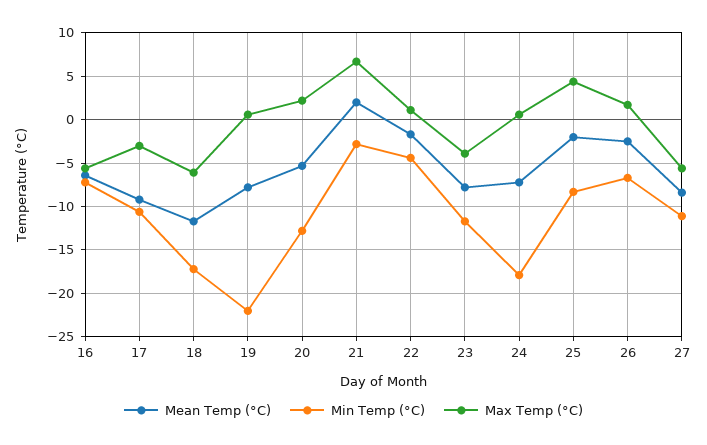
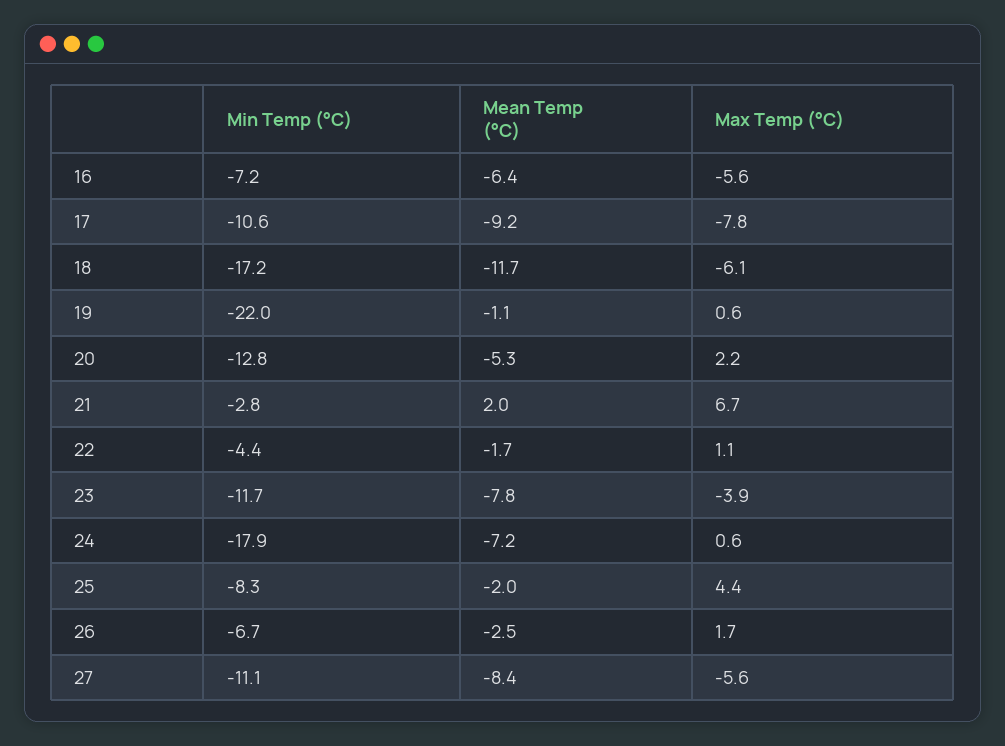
Max Temp (°C), 17: -3 -> -7.8
Mean Temp (°C), 19: -8 -> -1.1

